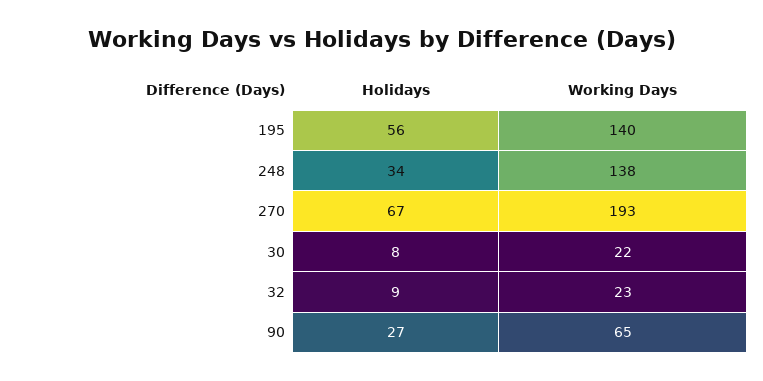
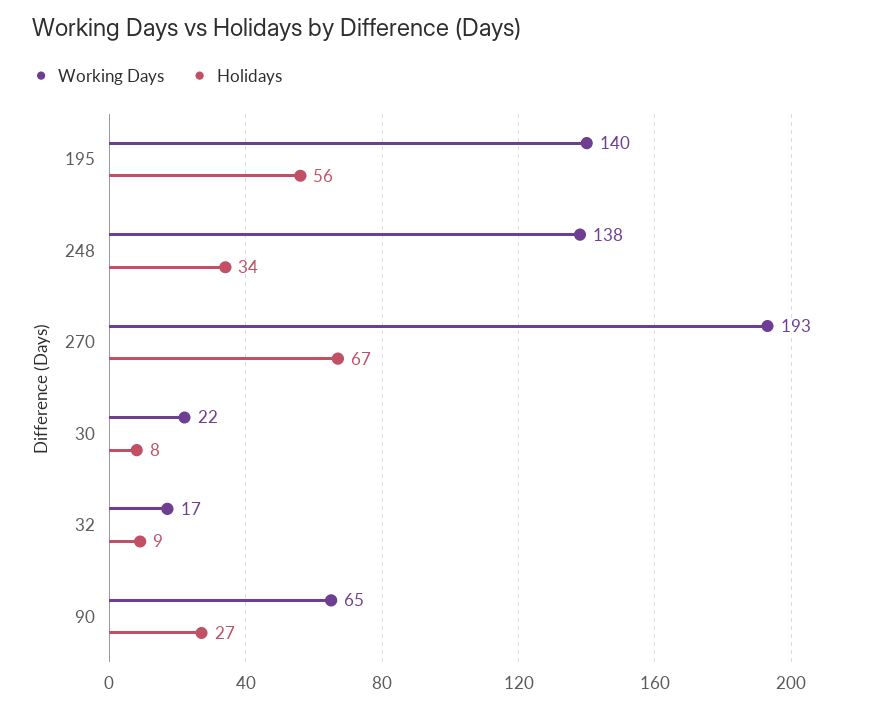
Working Days, 32: 23 -> 17

